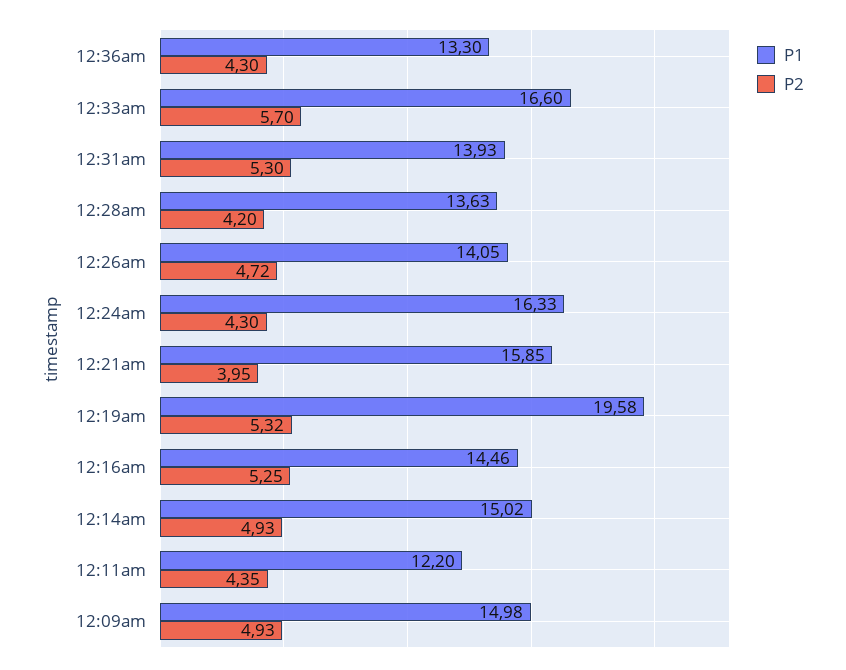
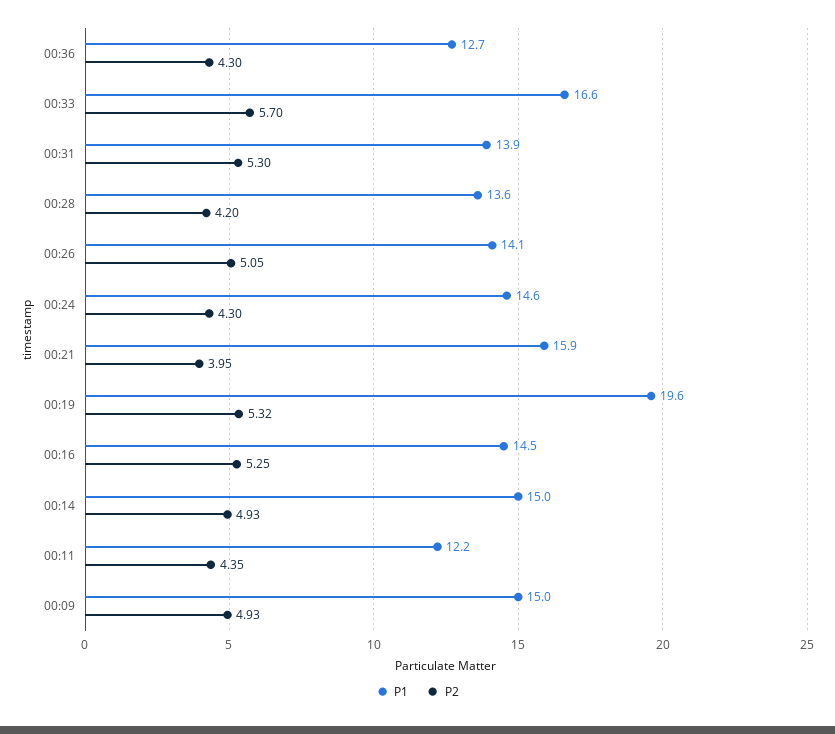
P1, 12:36am: 13.3 -> 12.7
P2, 12:26am: 4.72 -> 5.05
P1, 12:24am: 16.33 -> 14.6

